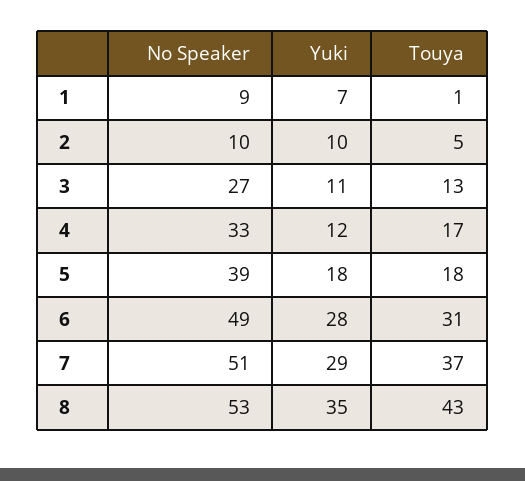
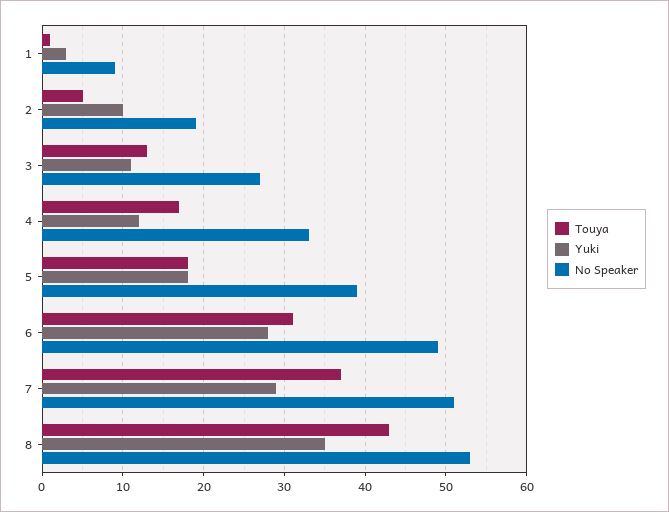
Yuki, 1: 7 -> 3
No Speaker, 2: 10 -> 19

